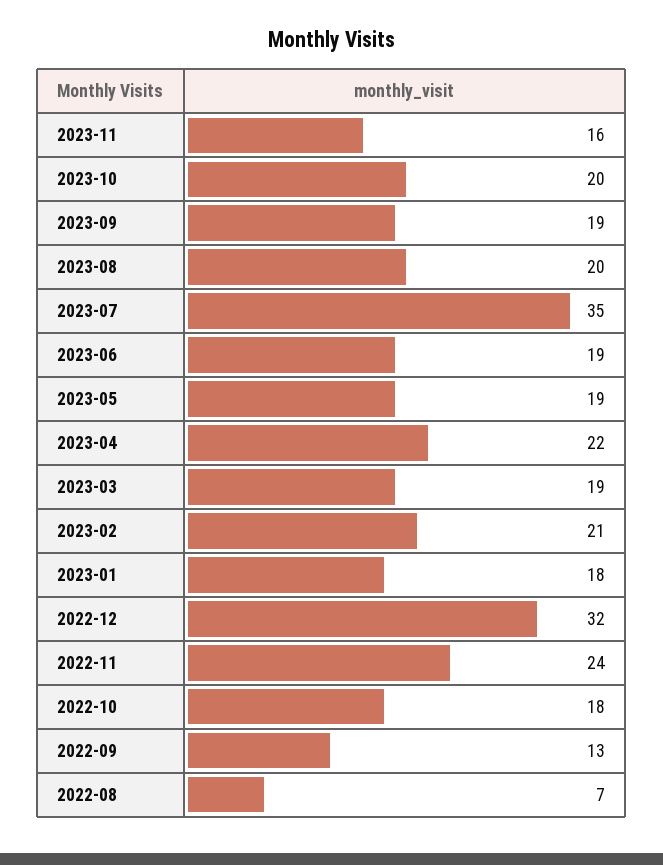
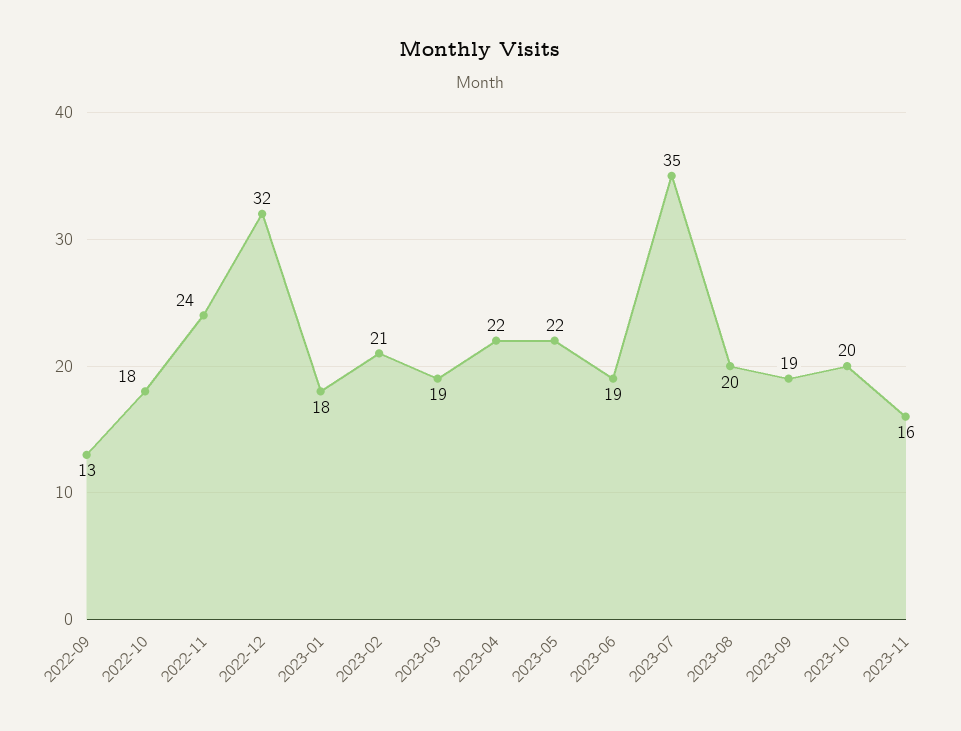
2023-05: 19 -> 22
2022-08: 7 -> none

